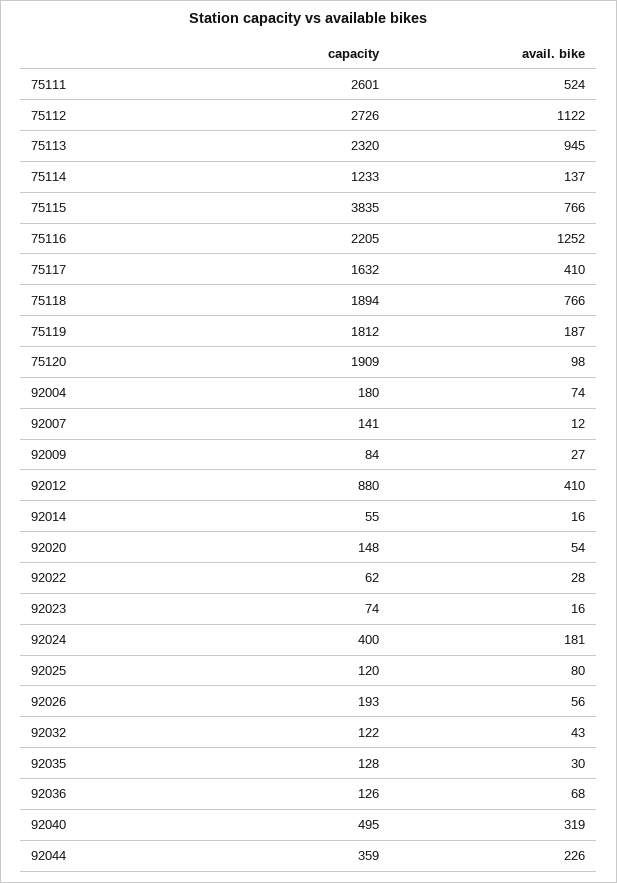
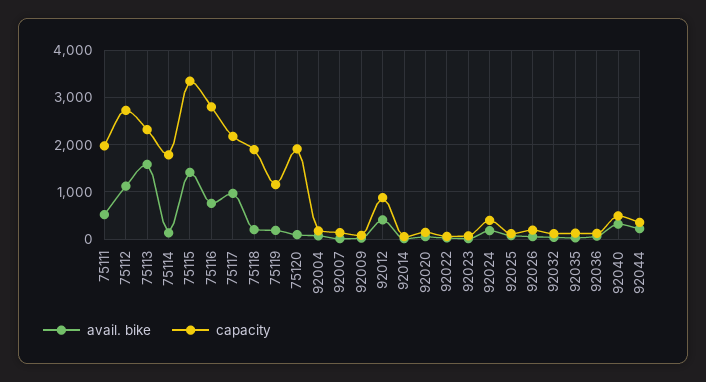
capacity, 75111: 2601 -> 2000
avail. bike, 75113: 945 -> 1600
capacity, 75114: 1233 -> 1800
capacity, 75115: 3835 -> 3400
avail. bike, 75115: 766 -> 1400
capacity, 75116: 2205 -> 2800
avail. bike, 75116: 1252 -> 800
capacity, 75117: 1632 -> 2200
avail. bike, 75117: 410 -> 1000
avail. bike, 75118: 766 -> 200
capacity, 75119: 1812 -> 1200

